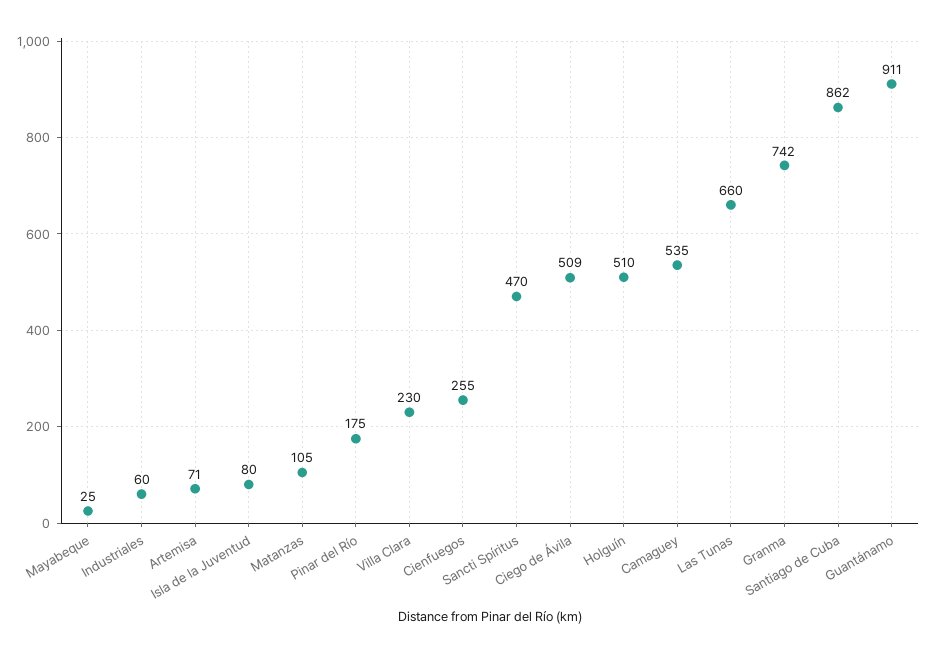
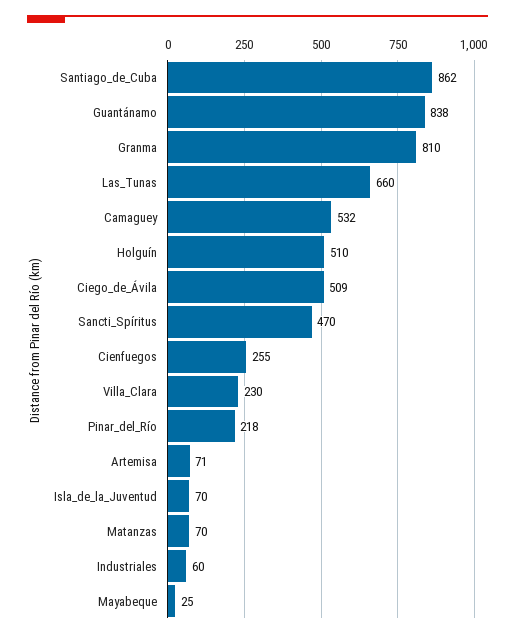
Isla de la Juventud: 80 -> 70
Matanzas: 105 -> 70
Pinar del Río: 175 -> 218
Camaguey: 535 -> 532
Granma: 742 -> 810
Guantánamo: 911 -> 838

